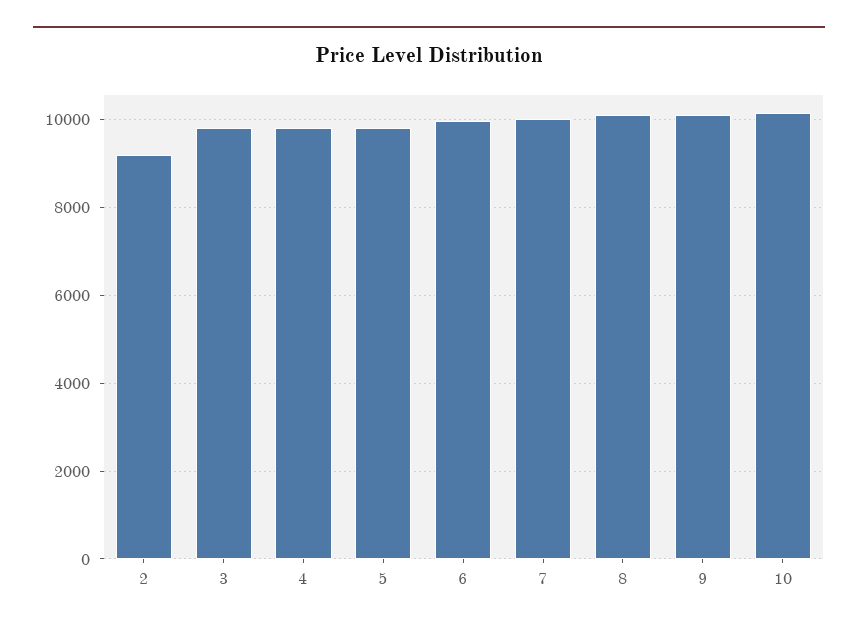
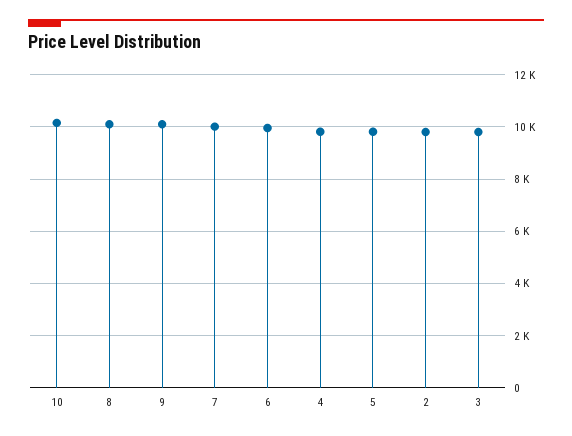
2: 9200 -> 9750

